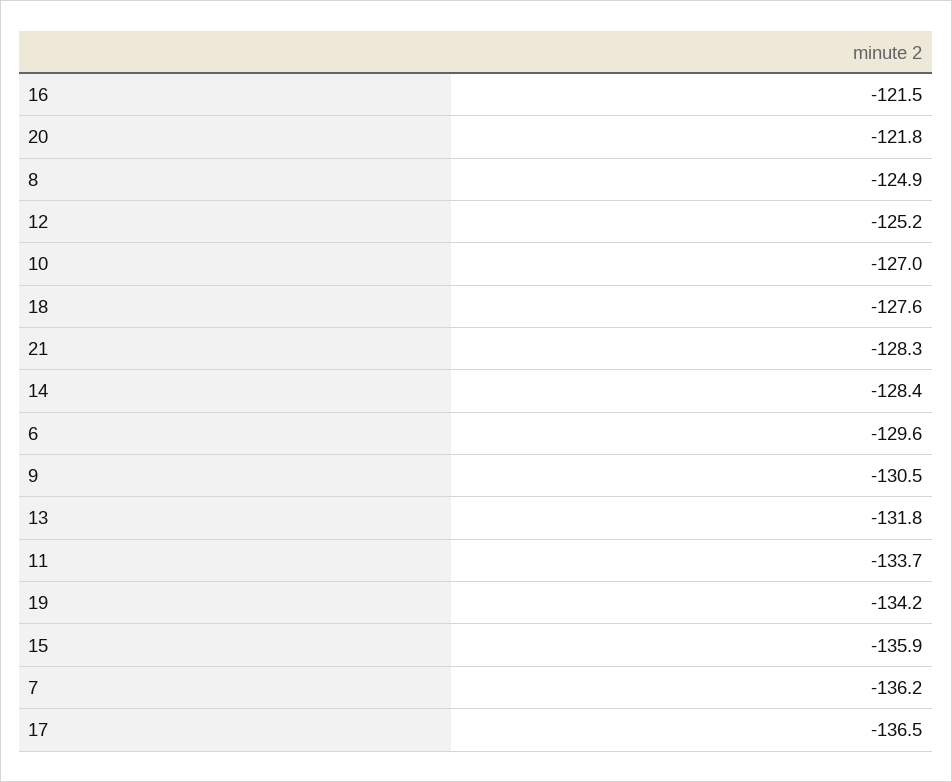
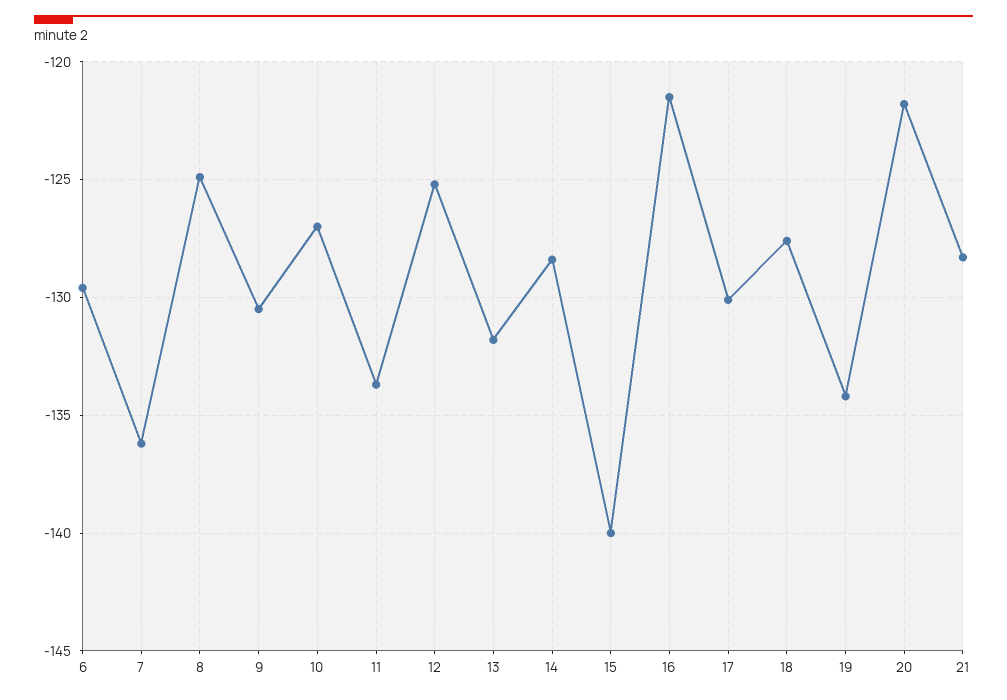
15: -135.9 -> -140
17: -136.5 -> -130

